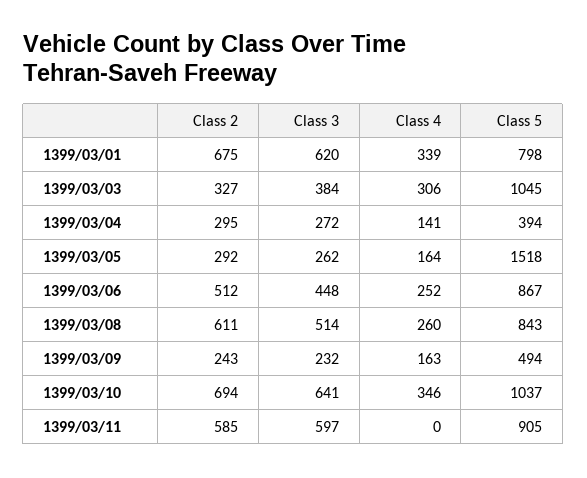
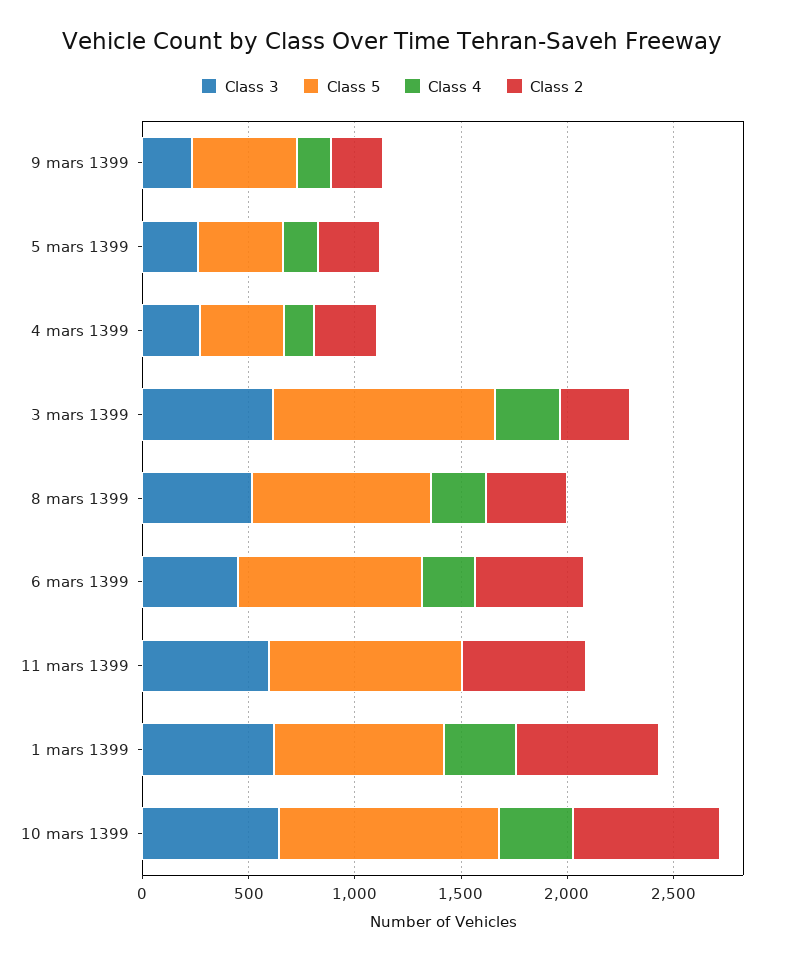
Class 3, 1399/03/03: 384 -> 600
Class 5, 1399/03/05: 1518 -> 400
Class 2, 1399/03/08: 611 -> 400

